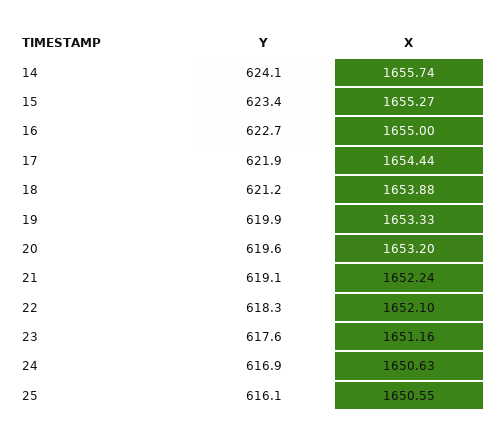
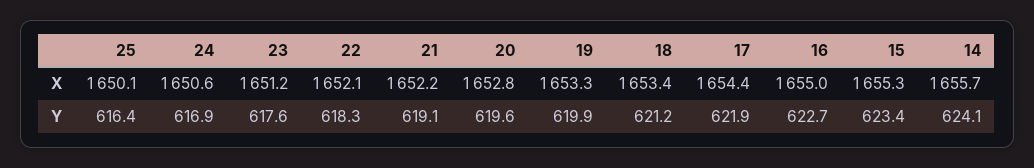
X, 18: 1653.88 -> 1653.4
X, 20: 1653.2 -> 1652.8
Y, 25: 616.1 -> 616.4
X, 25: 1650.55 -> 1650.1

